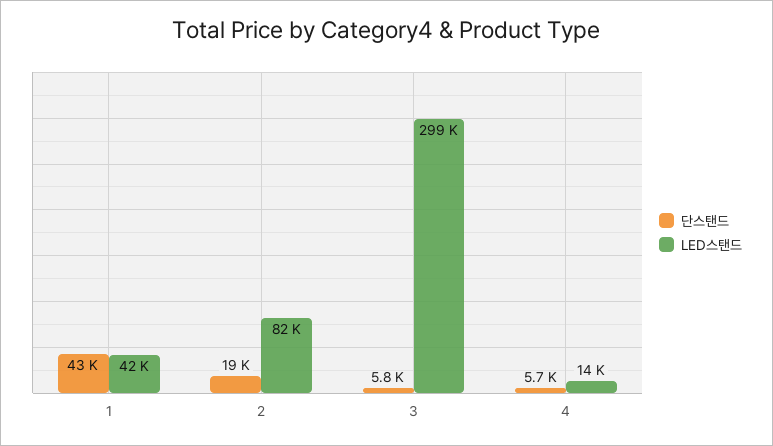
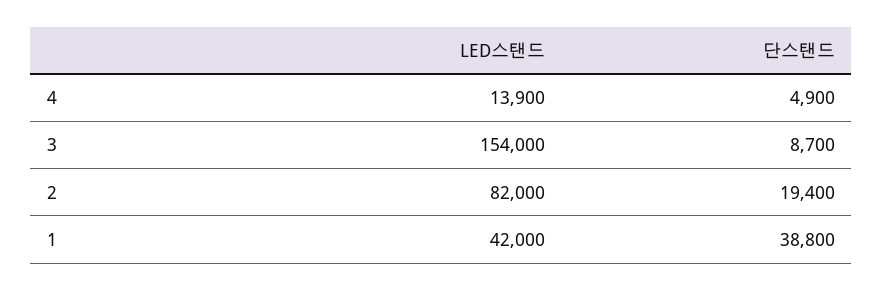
단스탠드, 1: 43000 -> 38800
단스탠드, 3: 5800 -> 8700
LED스탠드, 3: 299000 -> 154000
단스탠드, 4: 5700 -> 4900

